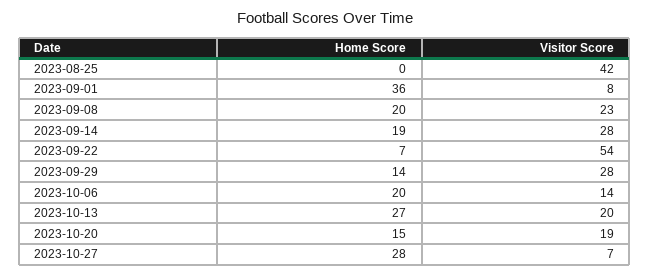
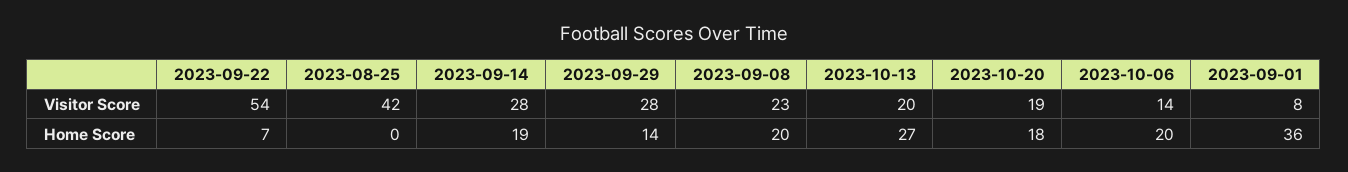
Home Score, 2023-10-20: 15 -> 18
Home Score, 2023-10-27: 28 -> none
Visitor Score, 2023-10-27: 7 -> none

